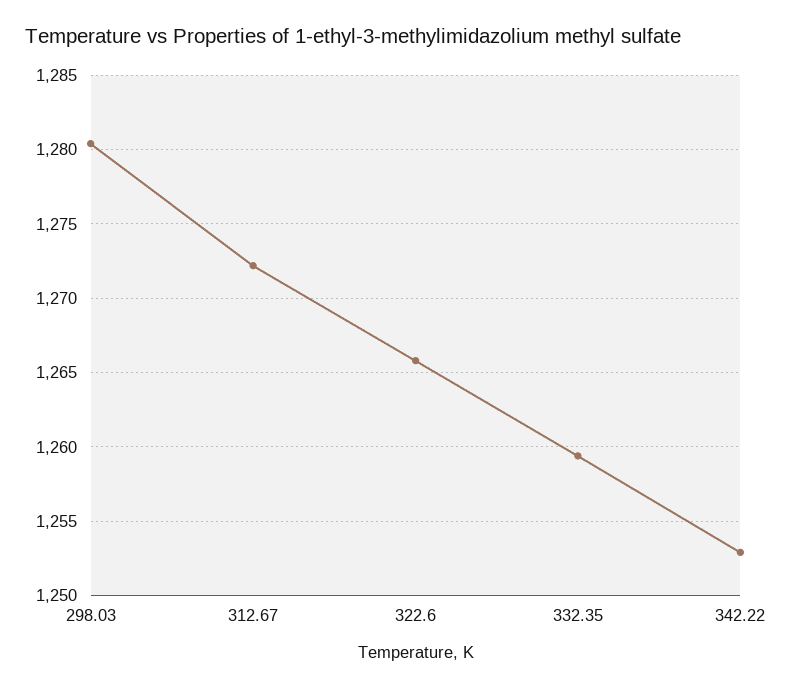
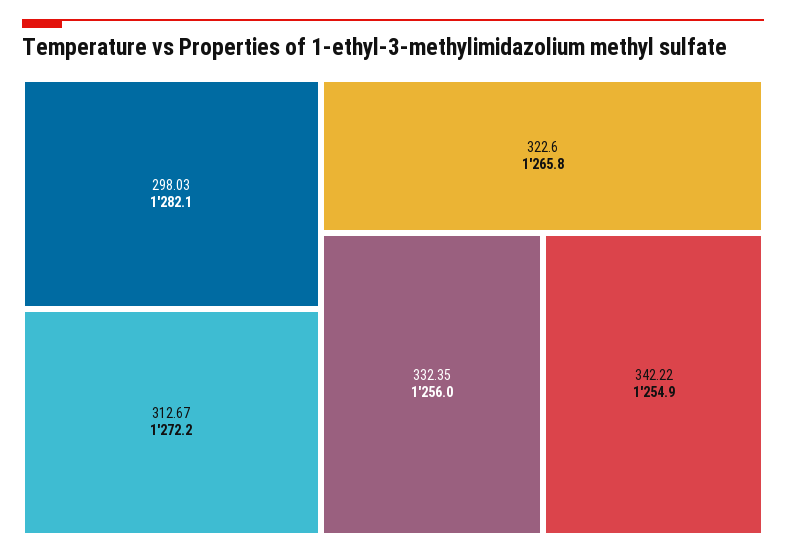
298.03: 1280.5 -> 1282.1
332.35: 1259.5 -> 1256
342.22: 1253 -> 1254.9

